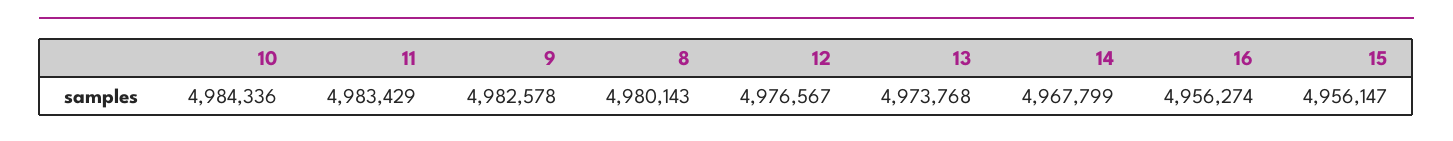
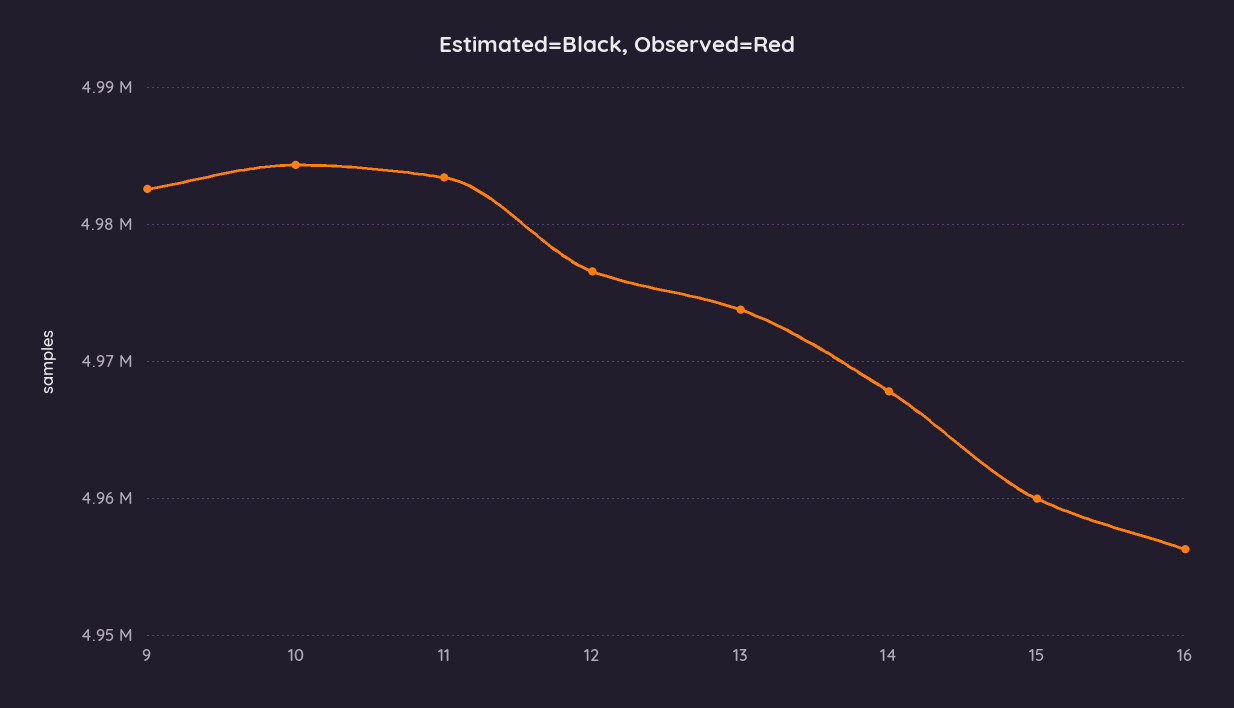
8: 4980143 -> none
15: 4956147 -> 4960000

